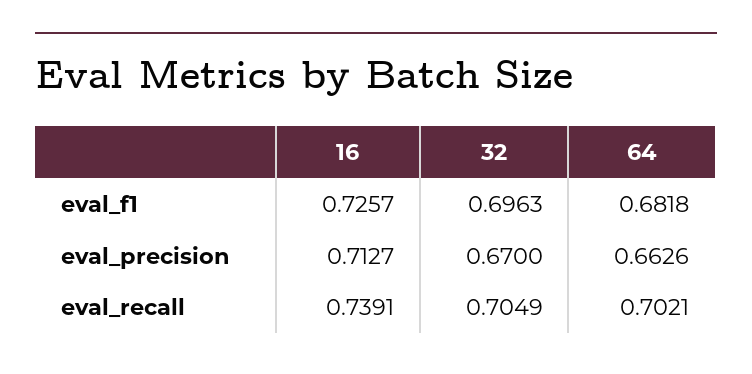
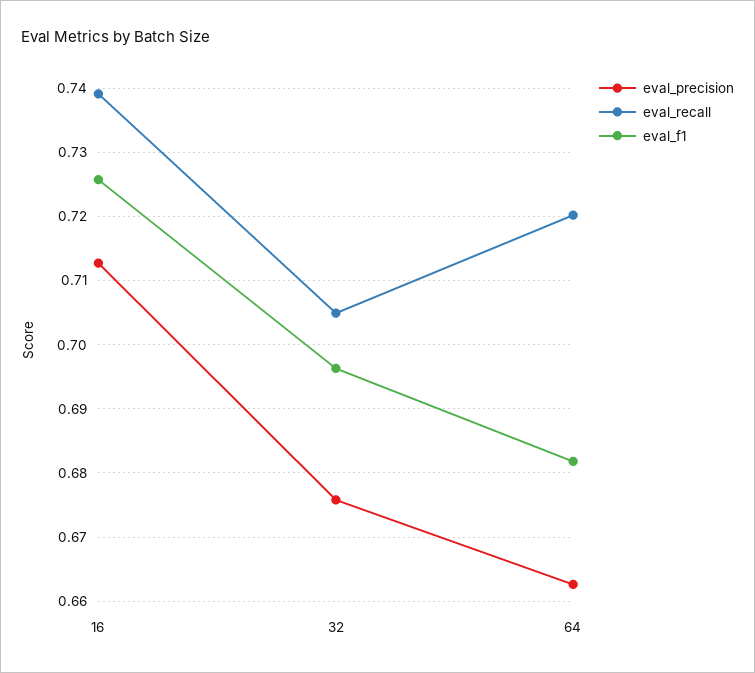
eval_precision, 32: 0.67 -> 0.676
eval_recall, 64: 0.7021 -> 0.72

